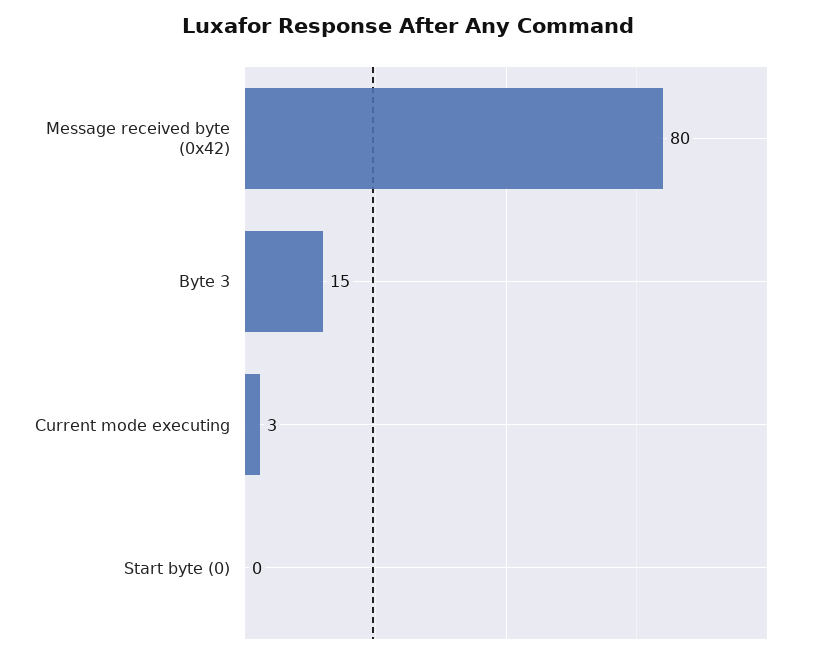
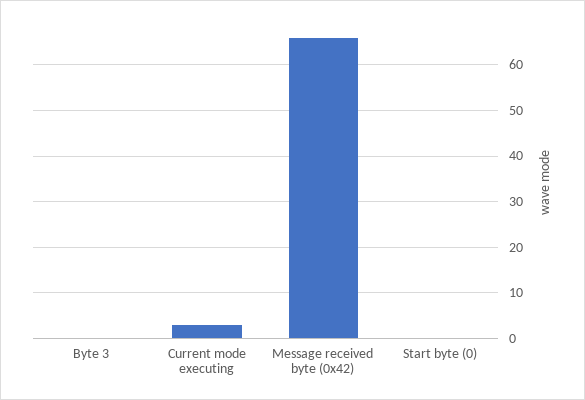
Message received byte (0x42): 80 -> 65
Byte 3: 15 -> 0

